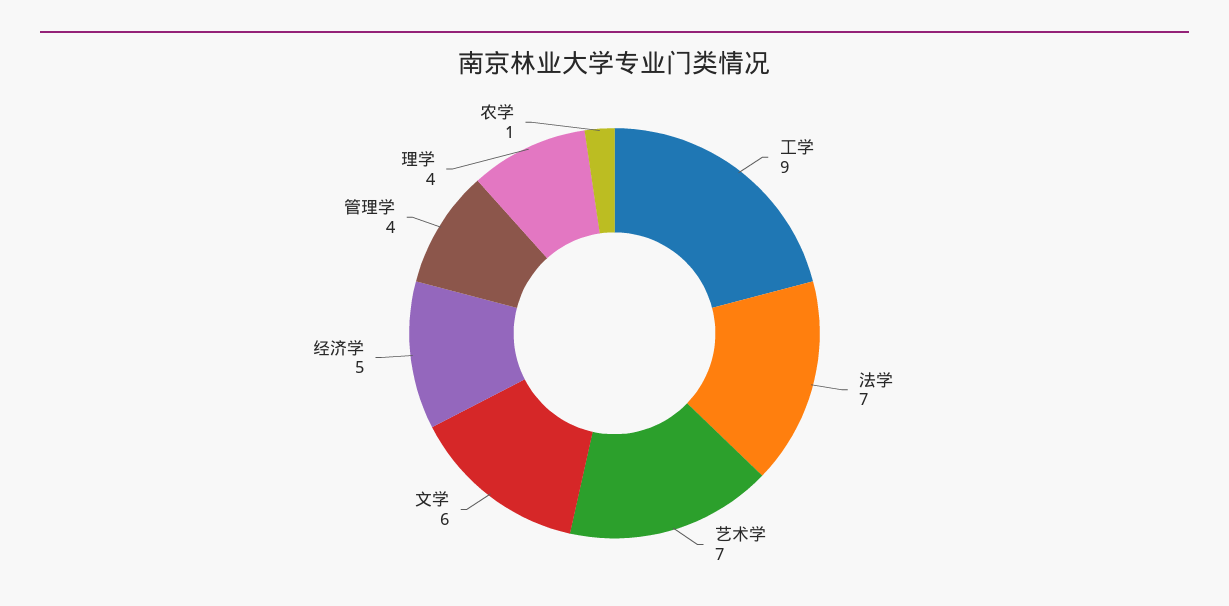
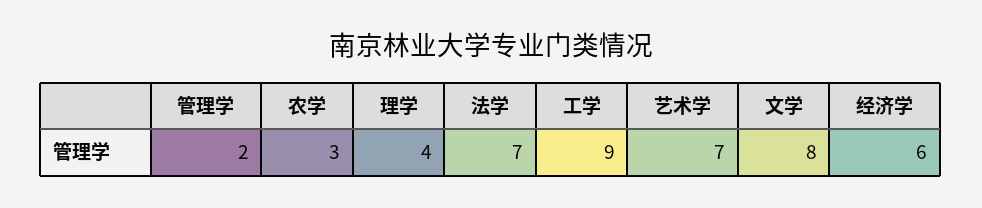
文学: 6 -> 8
经济学: 5 -> 6
管理学: 4 -> 2
农学: 1 -> 3

